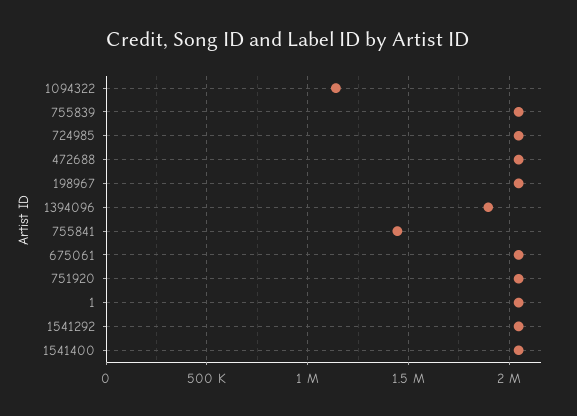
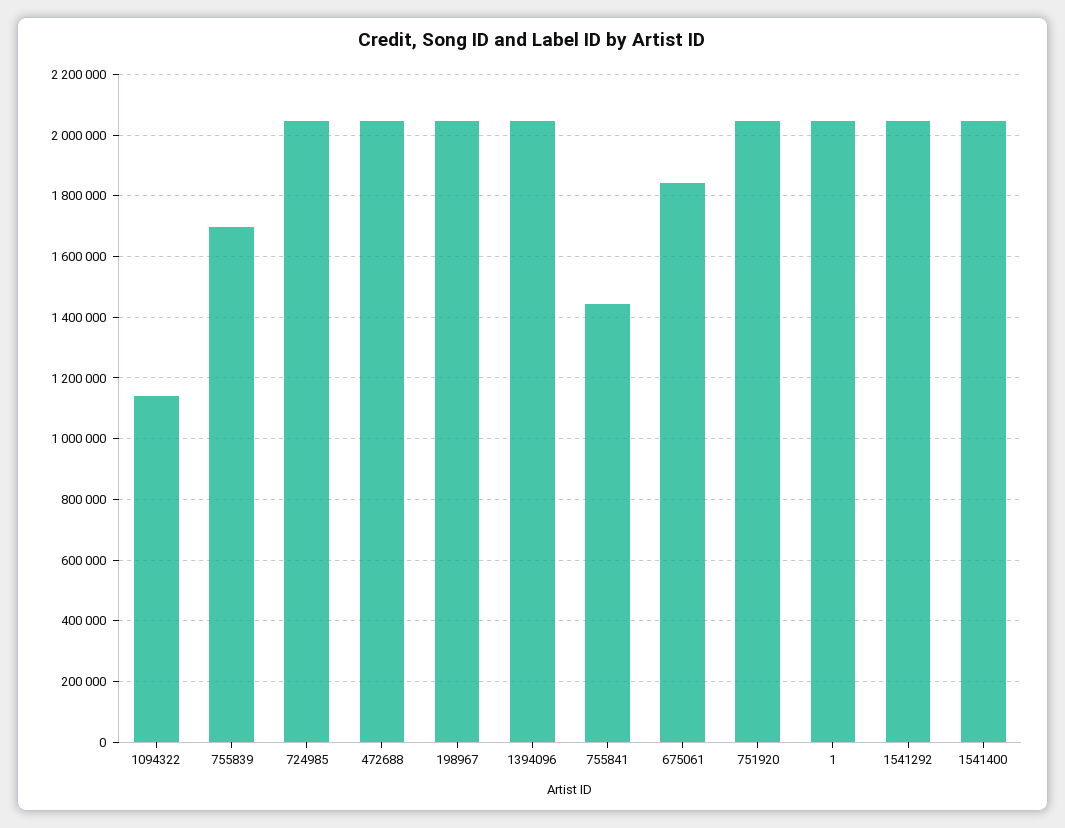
755839: 2050000 -> 1700000
1394096: 1900000 -> 2040000
675061: 2050000 -> 1840000

